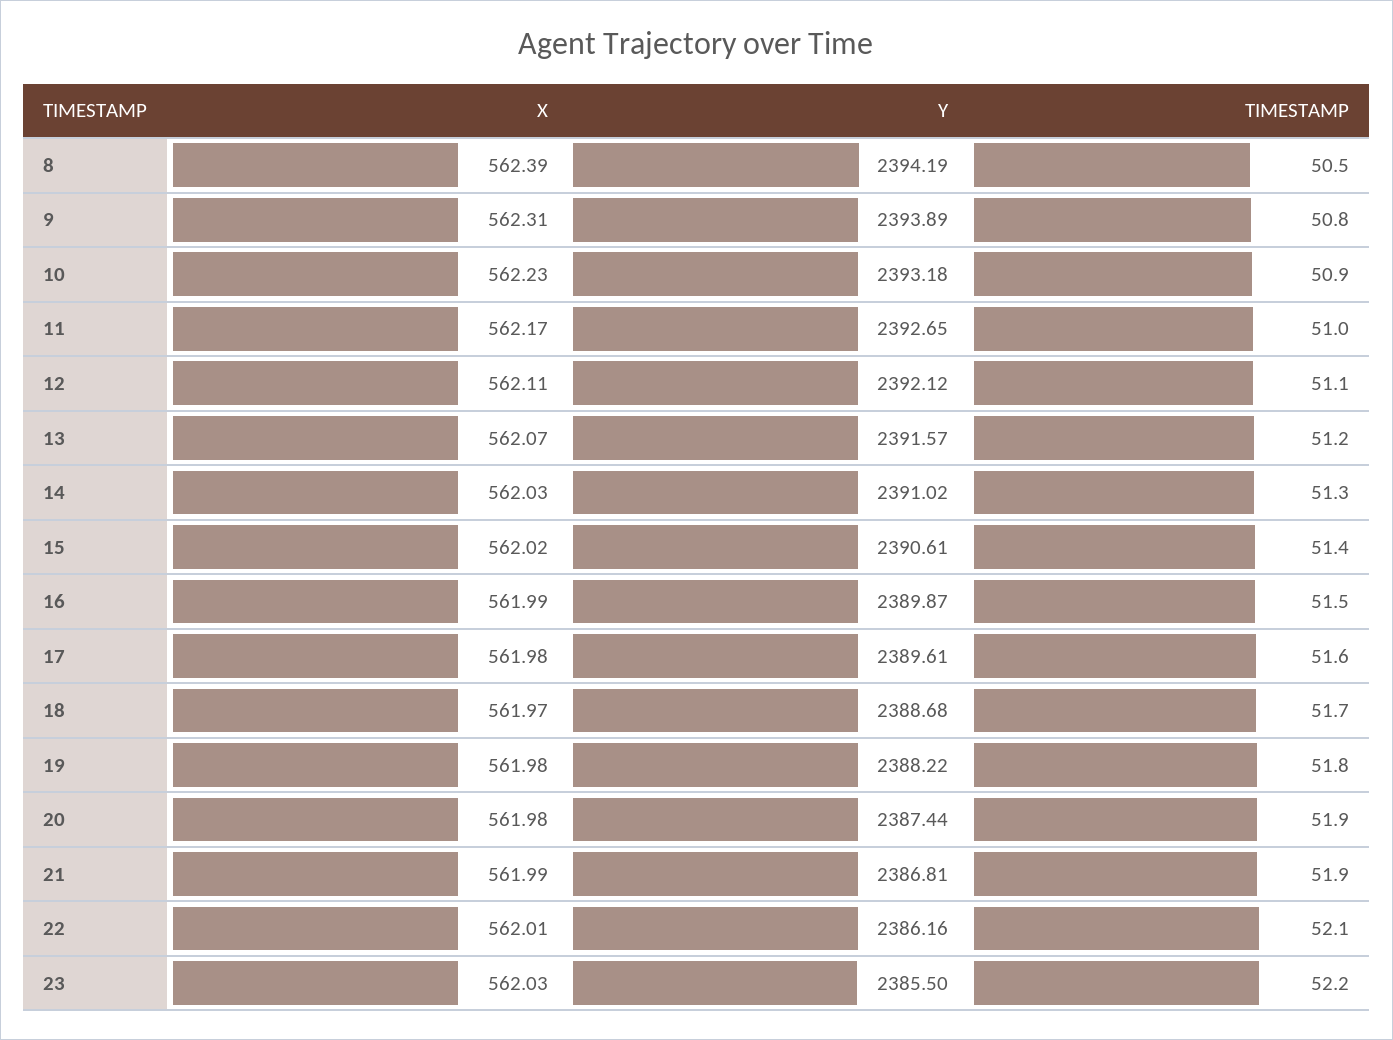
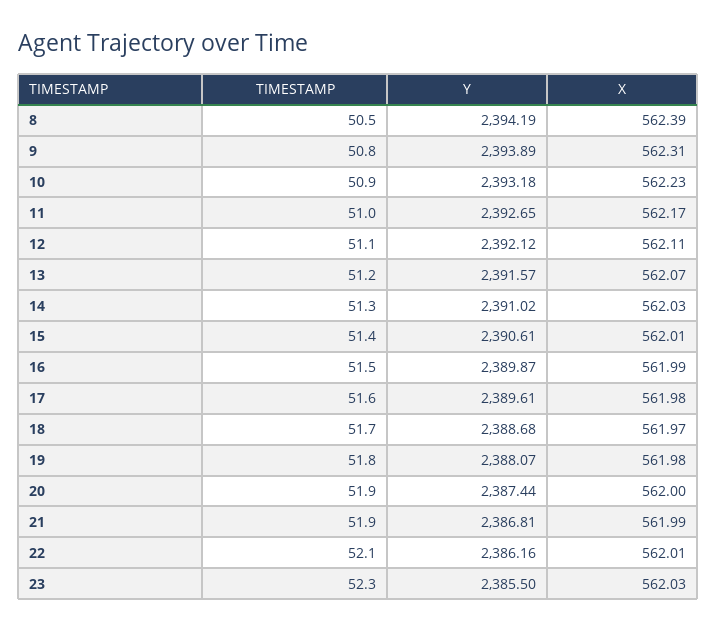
X, 15: 562.02 -> 562.01
Y, 19: 2388.22 -> 2388.07
X, 20: 561.98 -> 562
TIMESTAMP, 23: 52.2 -> 52.3

